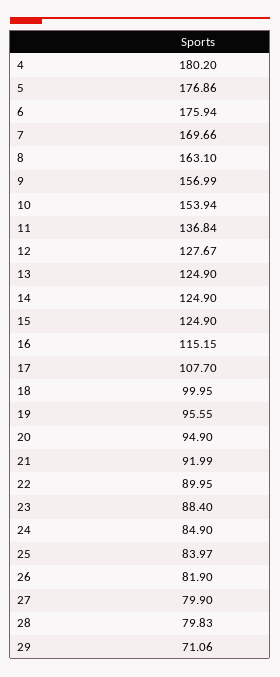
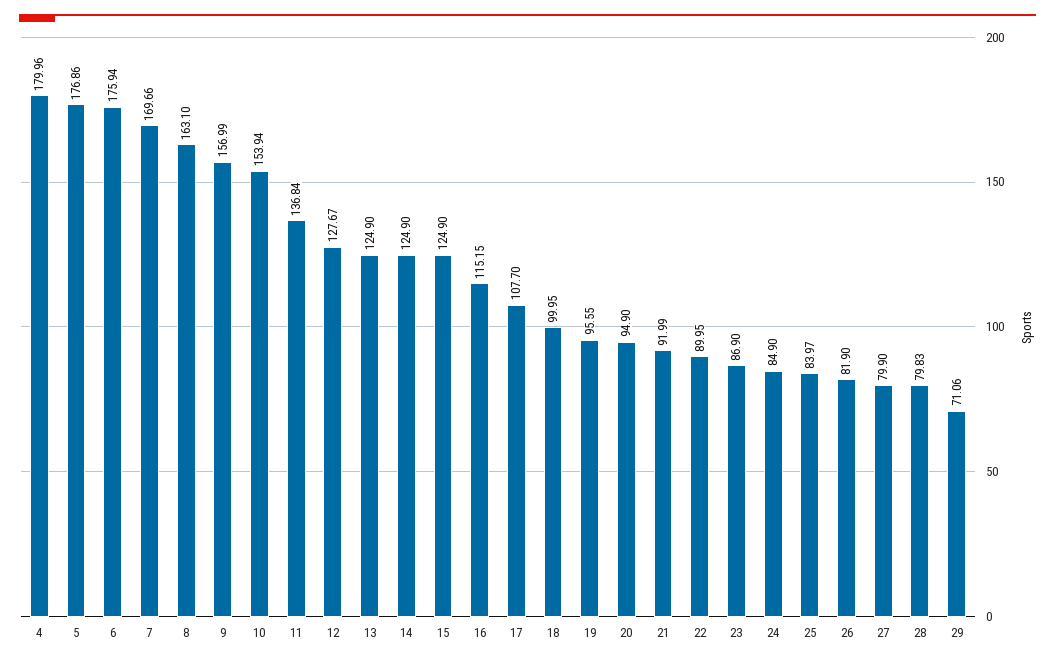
4: 180.2 -> 179.96
23: 88.4 -> 86.9

